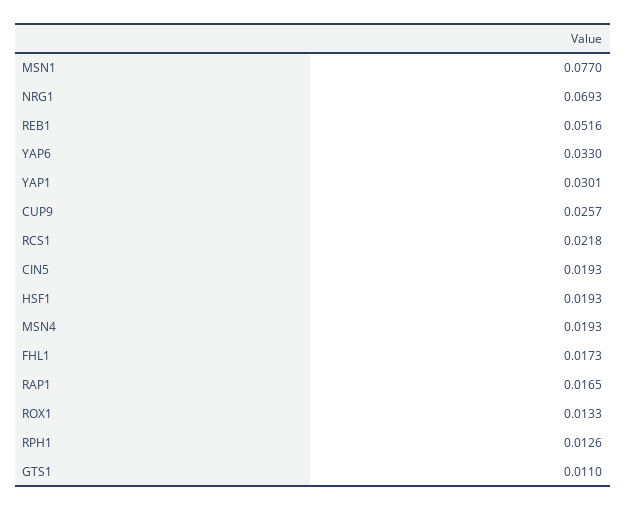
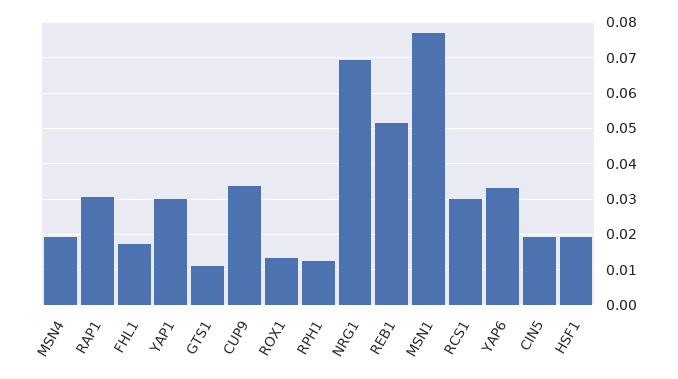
CUP9: 0.0257 -> 0.034
RCS1: 0.0218 -> 0.03
RAP1: 0.0165 -> 0.03

